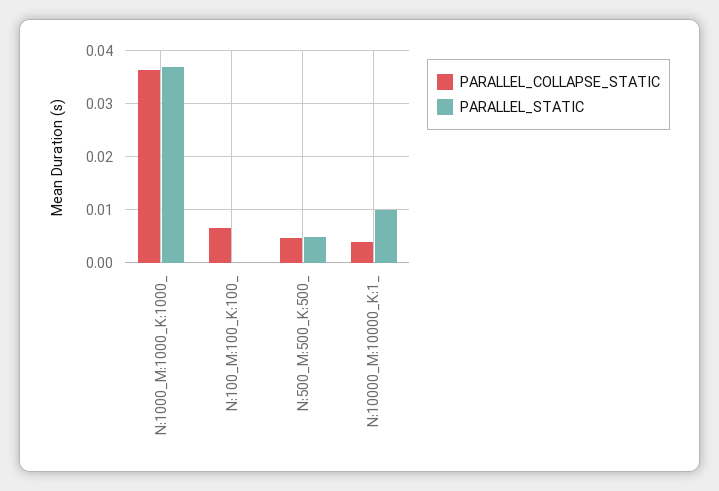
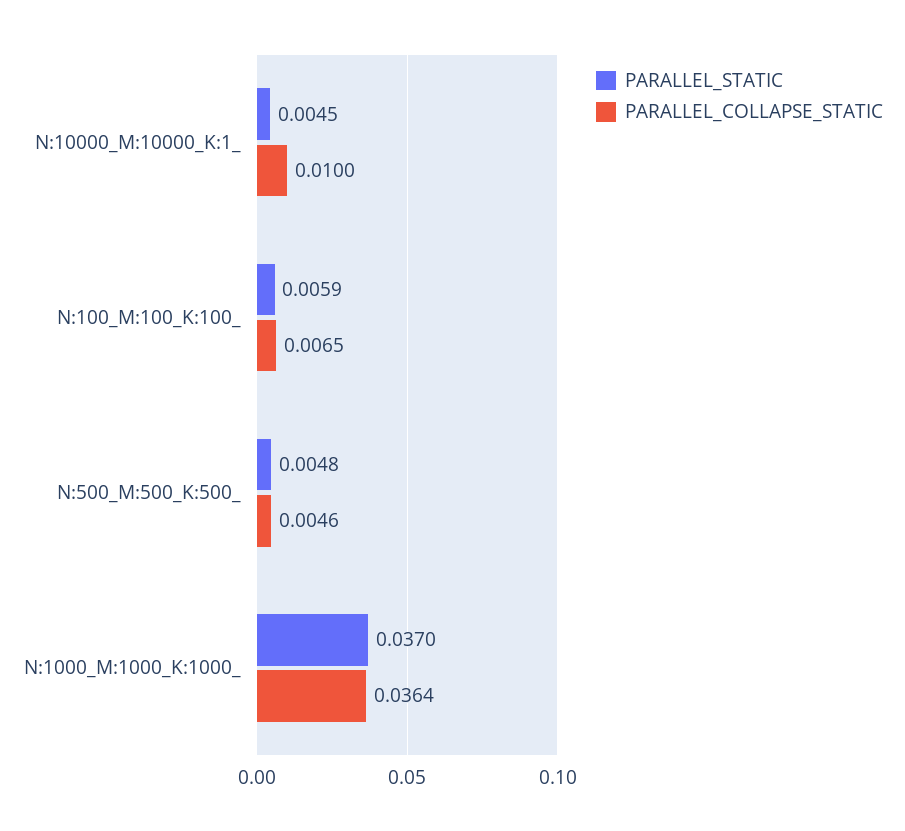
PARALLEL_STATIC, N:100_M:100_K:100_: 0 -> 0.0059
PARALLEL_COLLAPSE_STATIC, N:10000_M:10000_K:1_: 0.004 -> 0.01
PARALLEL_STATIC, N:10000_M:10000_K:1_: 0.01 -> 0.0045

